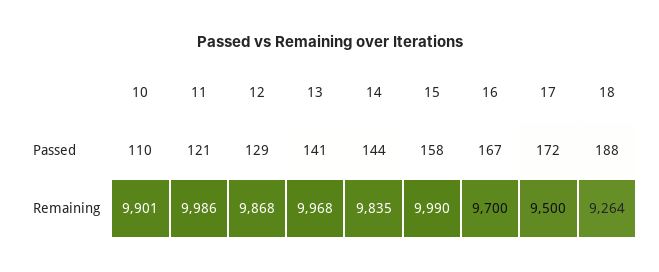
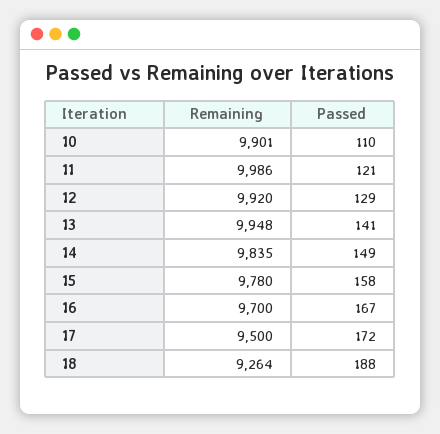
14, Passed: 144 -> 149
12, Remaining: 9868 -> 9920
13, Remaining: 9968 -> 9948
15, Remaining: 9990 -> 9780

